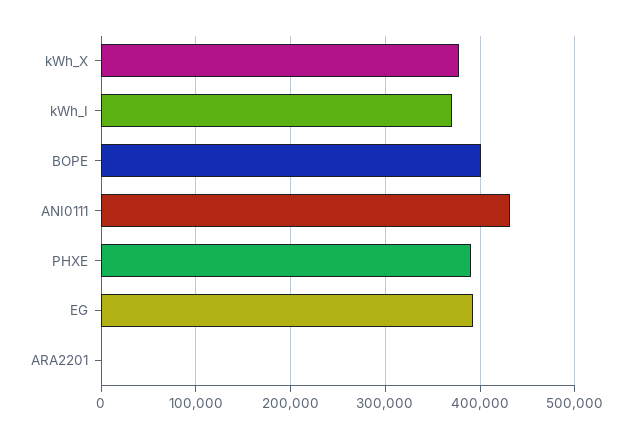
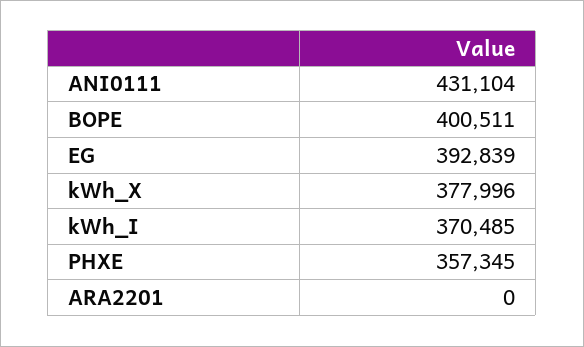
PHXE: 390000 -> 357345

